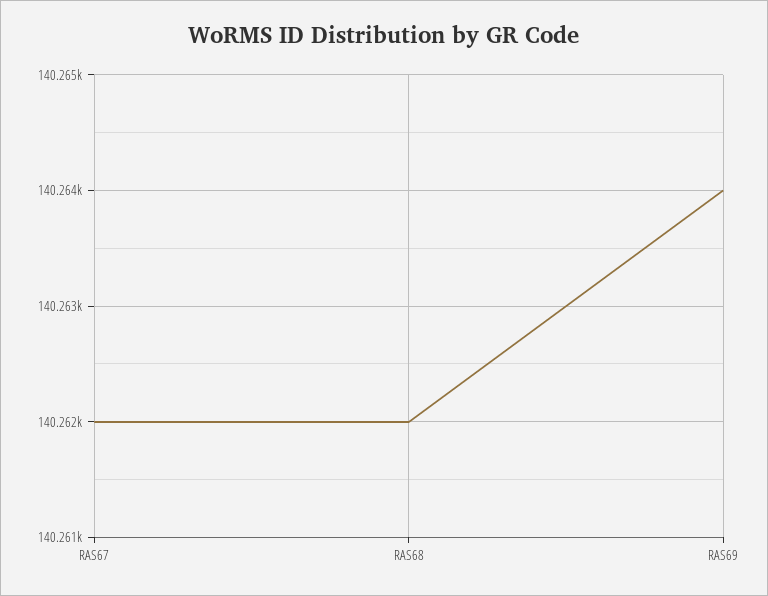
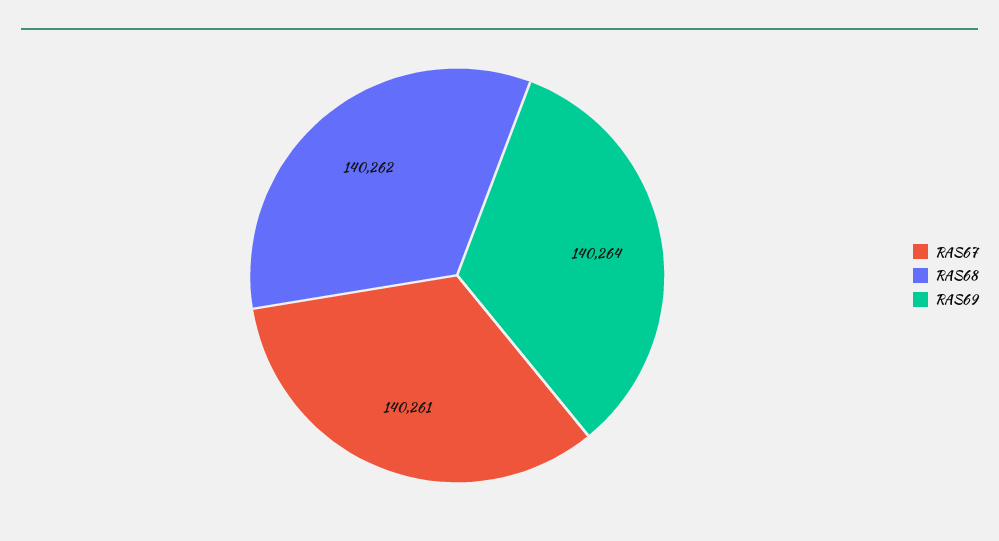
RAS67: 140262 -> 140261

